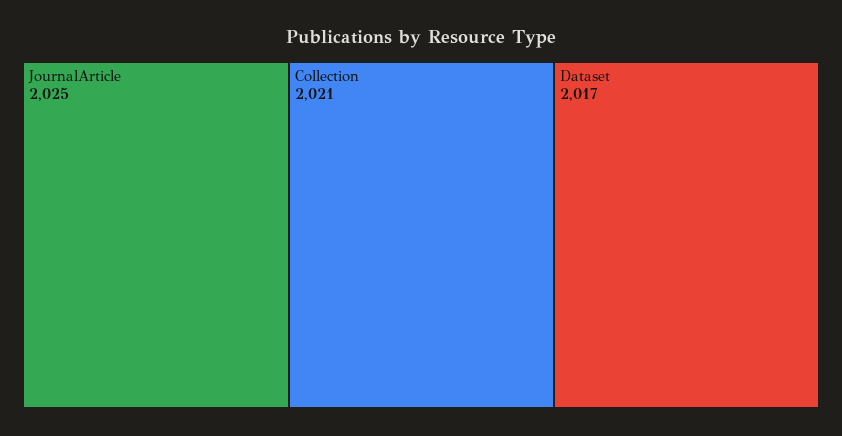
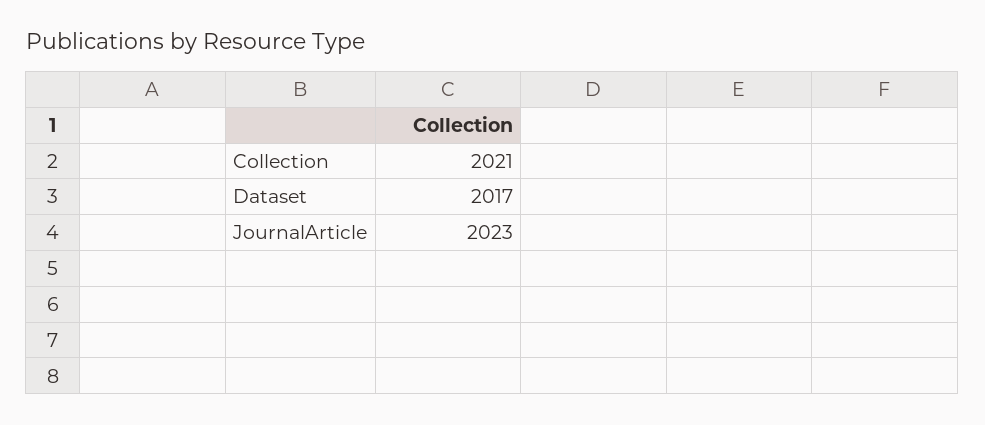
JournalArticle: 2025 -> 2023

